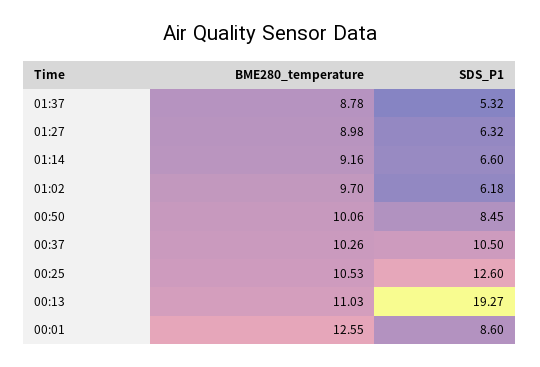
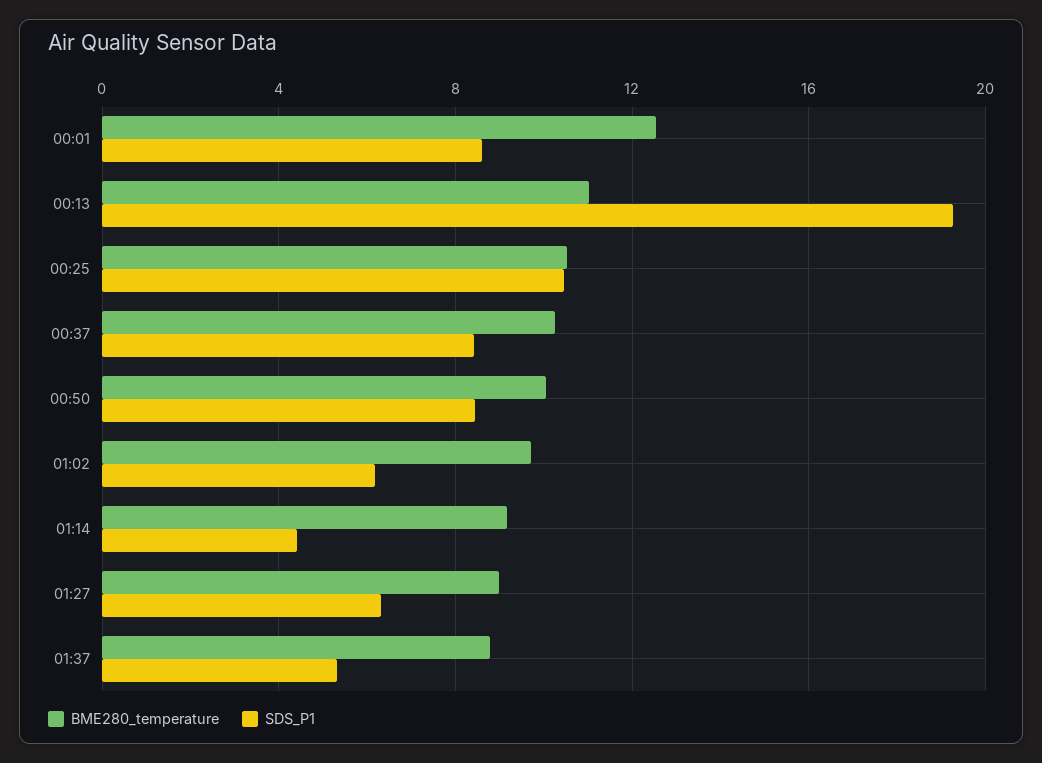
SDS_P1, 01:14: 6.6 -> 4.5
SDS_P1, 00:37: 10.5 -> 8.5
SDS_P1, 00:25: 12.6 -> 10.5

